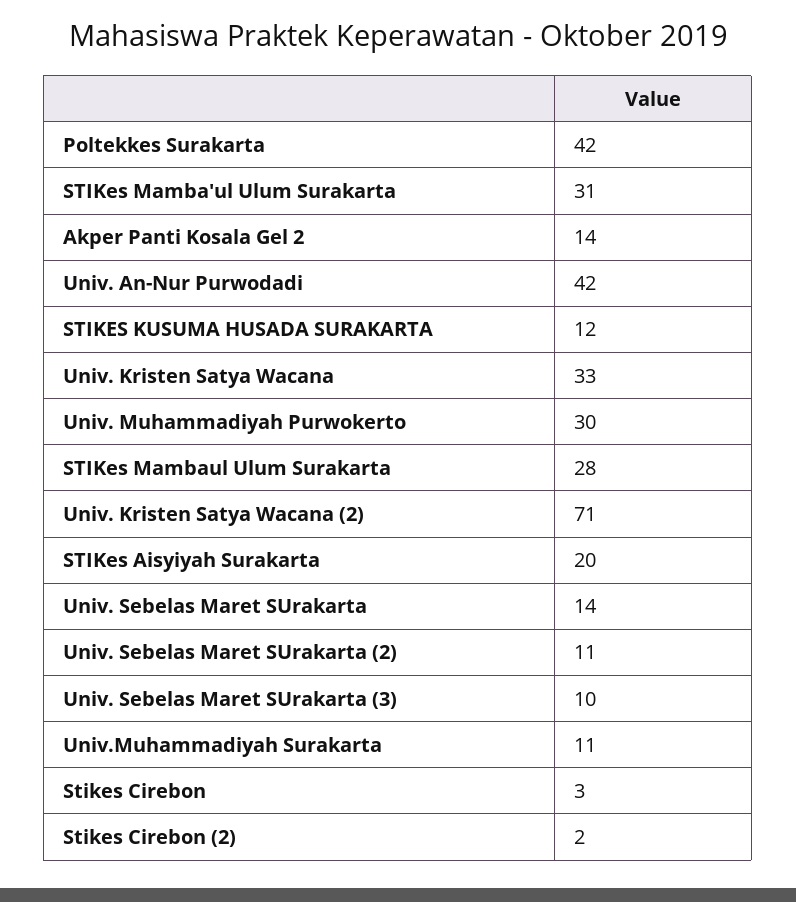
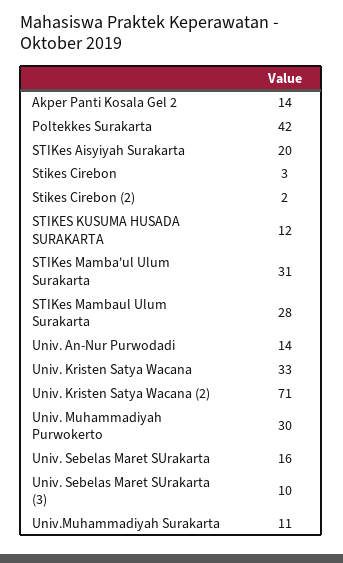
Univ. An-Nur Purwodadi: 42 -> 14
Univ. Sebelas Maret SUrakarta: 14 -> 16
Univ. Sebelas Maret SUrakarta (2): 11 -> none

